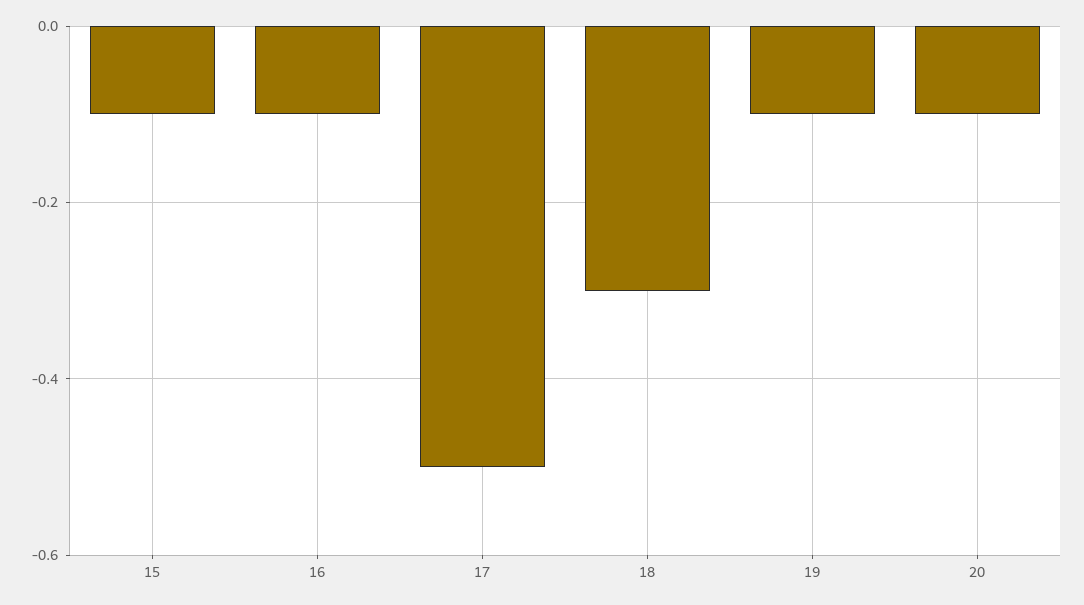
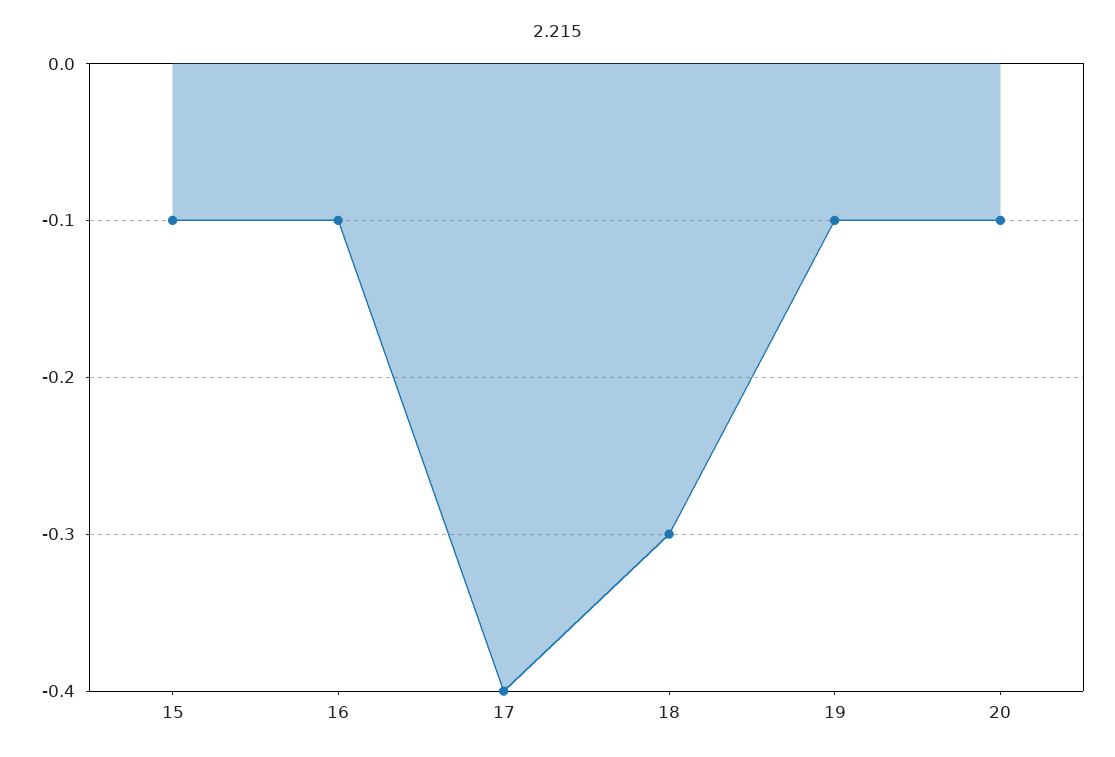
17: -0.5 -> -0.4

